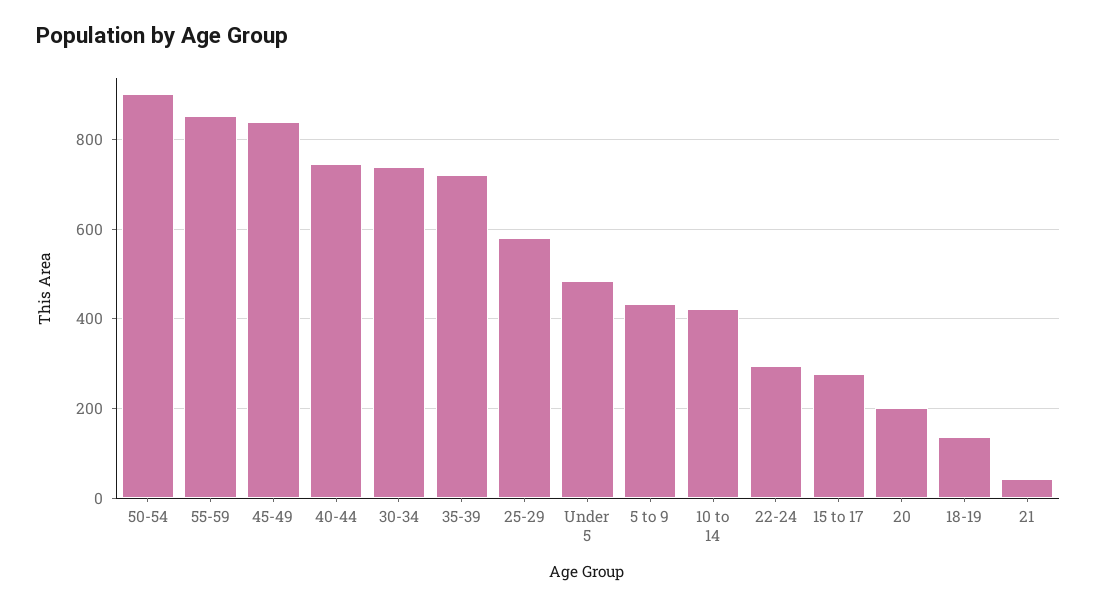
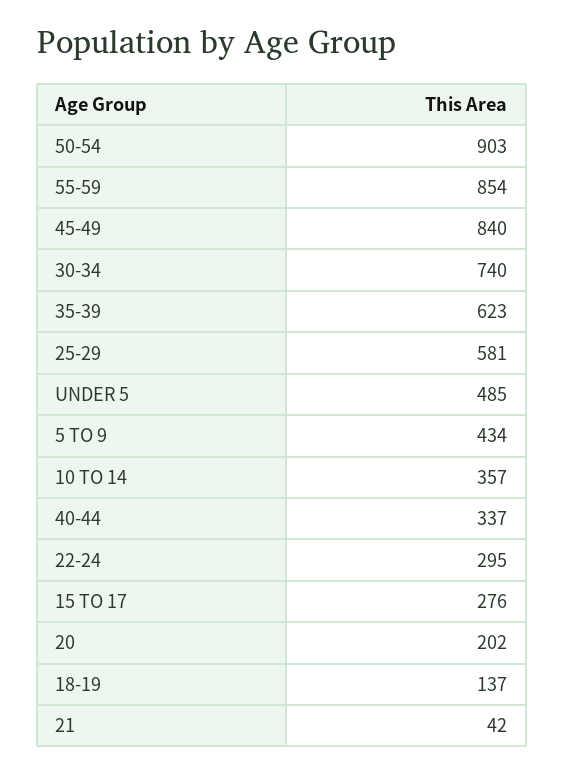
40-44: 740 -> 337
35-39: 720 -> 623
10 to 14: 420 -> 357

